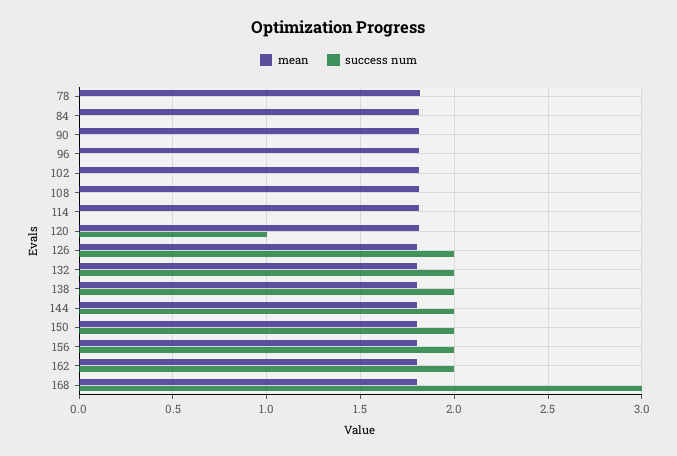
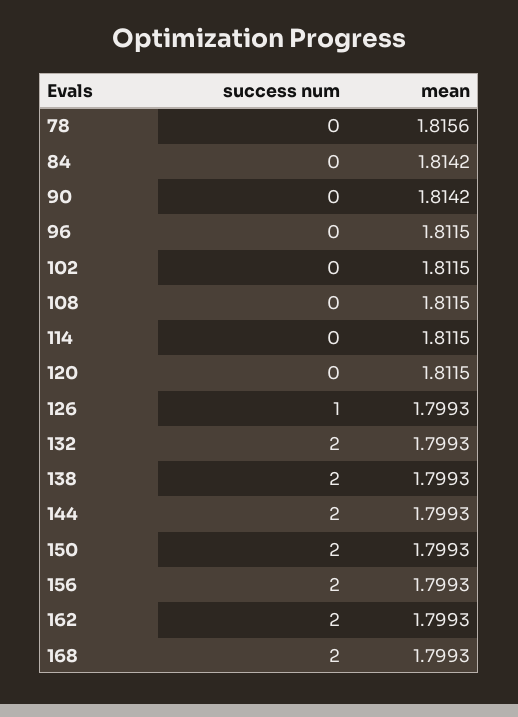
success num, 120: 1 -> 0
success num, 126: 2 -> 1
success num, 168: 3 -> 2

